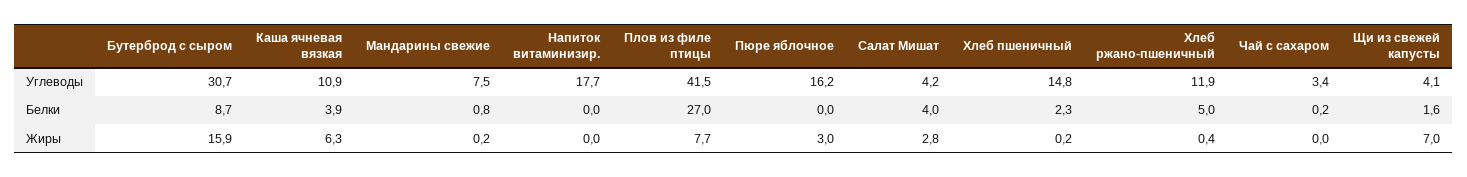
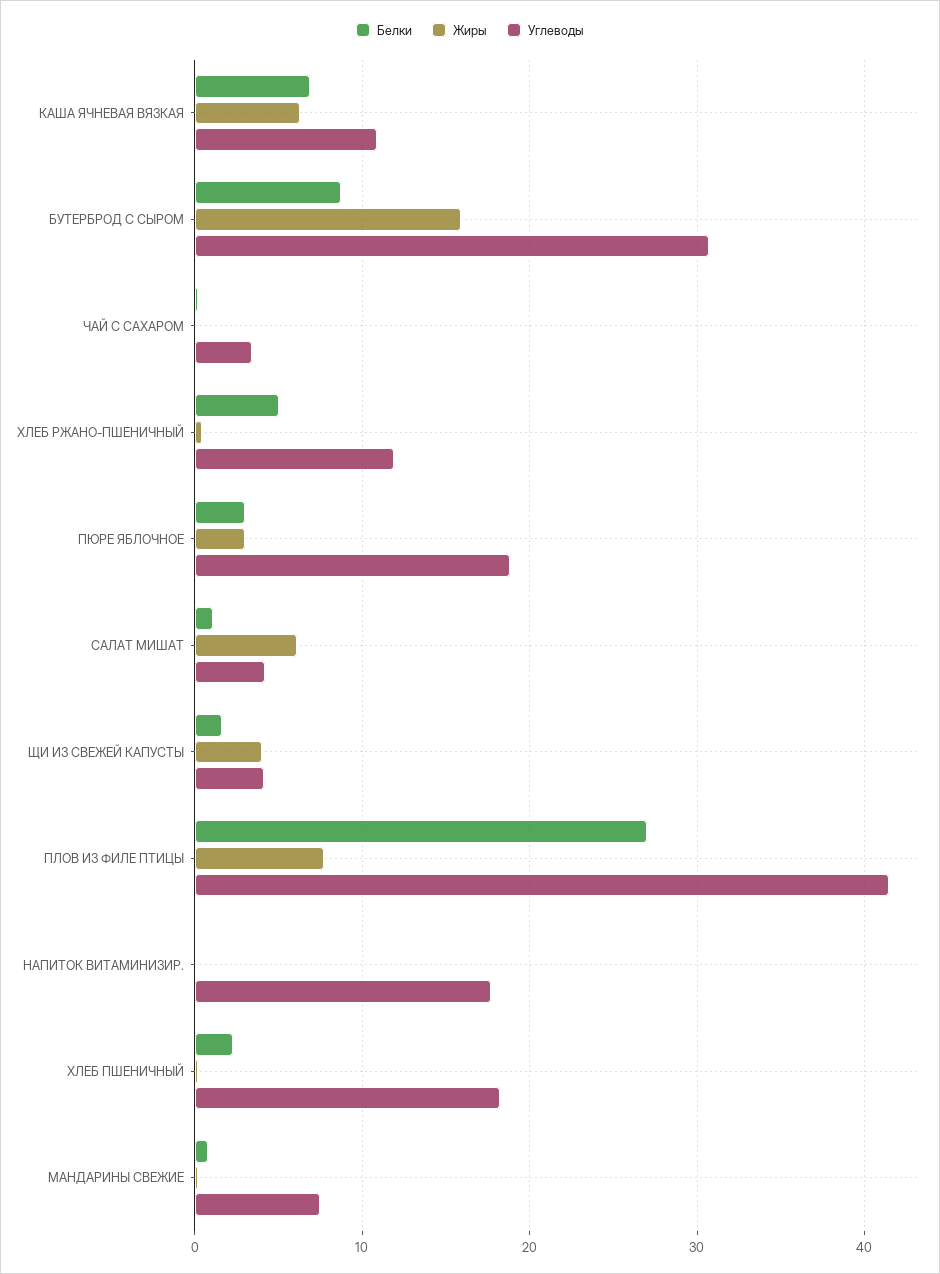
Углеводы, Пюре яблочное: 16.2 -> 19
Углеводы, Хлеб пшеничный: 14.8 -> 18
Белки, Каша ячневая вязкая: 3.9 -> 7
Белки, Пюре яблочное: 0 -> 3
Белки, Салат Мишат: 4 -> 1
Жиры, Салат Мишат: 2.8 -> 6
Жиры, Щи из свежей капусты: 7 -> 4

